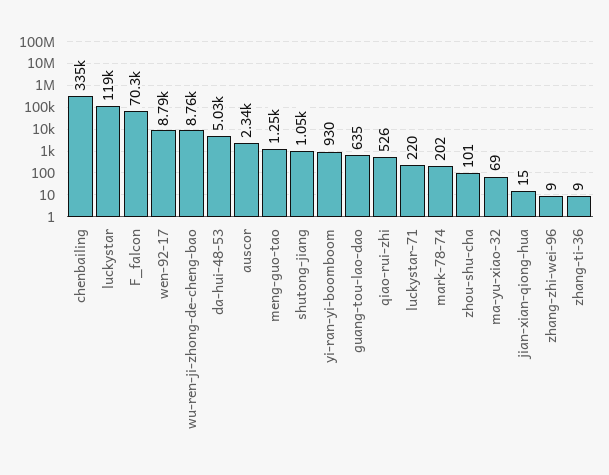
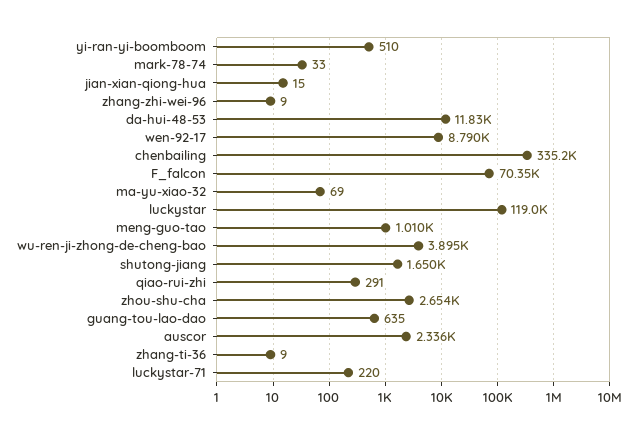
wu-ren-ji-zhong-de-cheng-bao: 8760 -> 3895
da-hui-48-53: 5030 -> 11830
meng-guo-tao: 1250 -> 1010
shutong-jiang: 1050 -> 1650
yi-ran-yi-boomboom: 930 -> 510
qiao-rui-zhi: 526 -> 291
mark-78-74: 202 -> 33
zhou-shu-cha: 101 -> 2654

